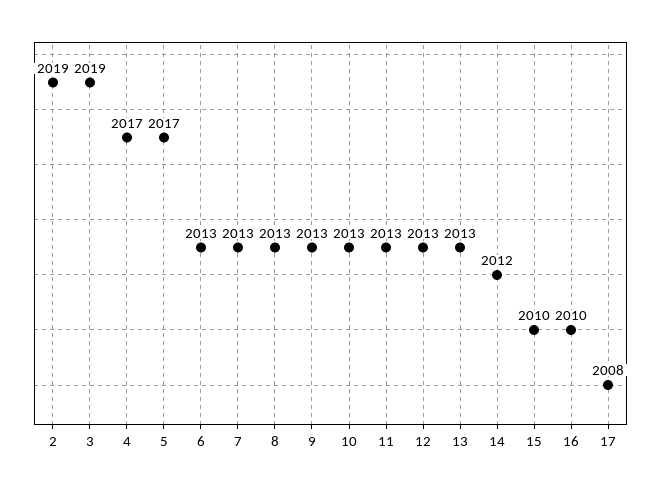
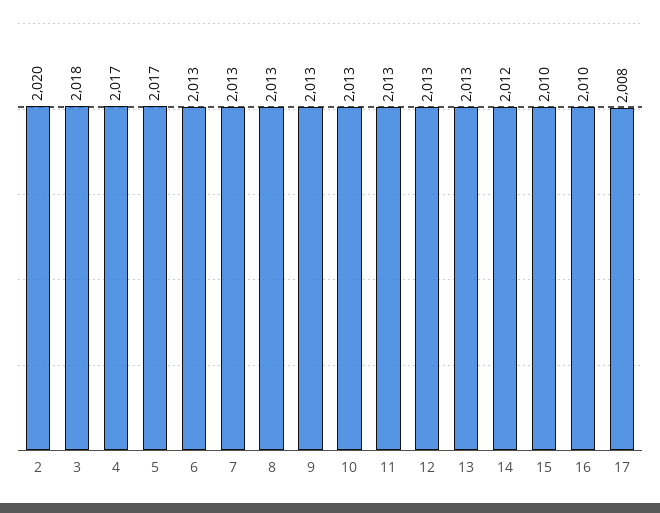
2: 2019 -> 2020
3: 2019 -> 2018

